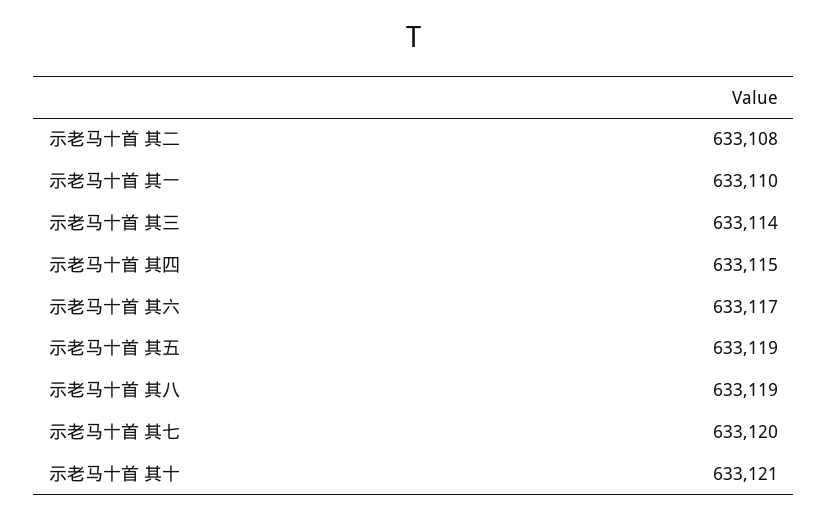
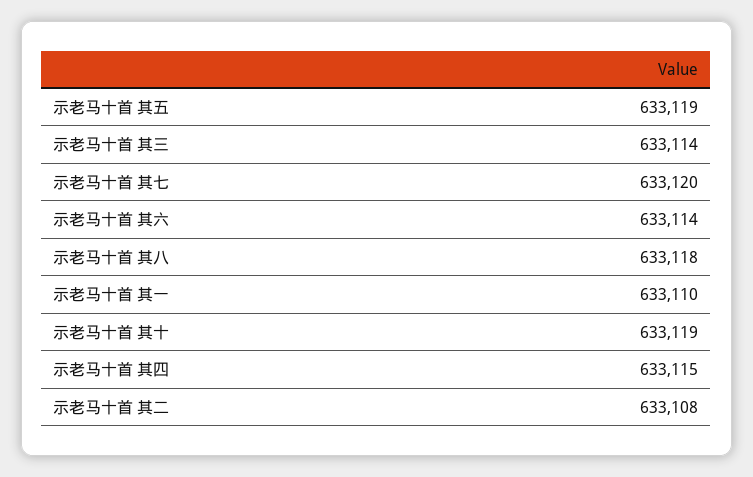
示老马十首 其六: 633117 -> 633114
示老马十首 其八: 633119 -> 633118
示老马十首 其十: 633121 -> 633119

